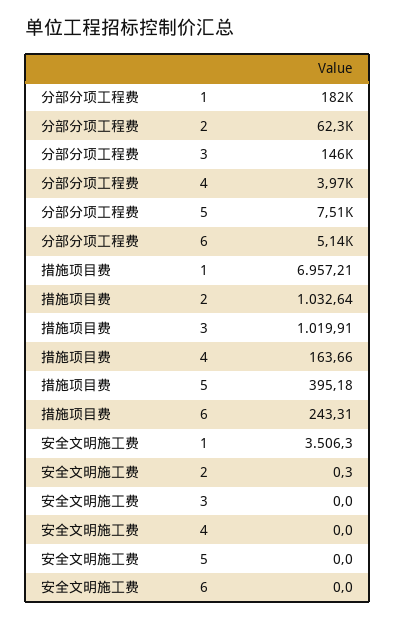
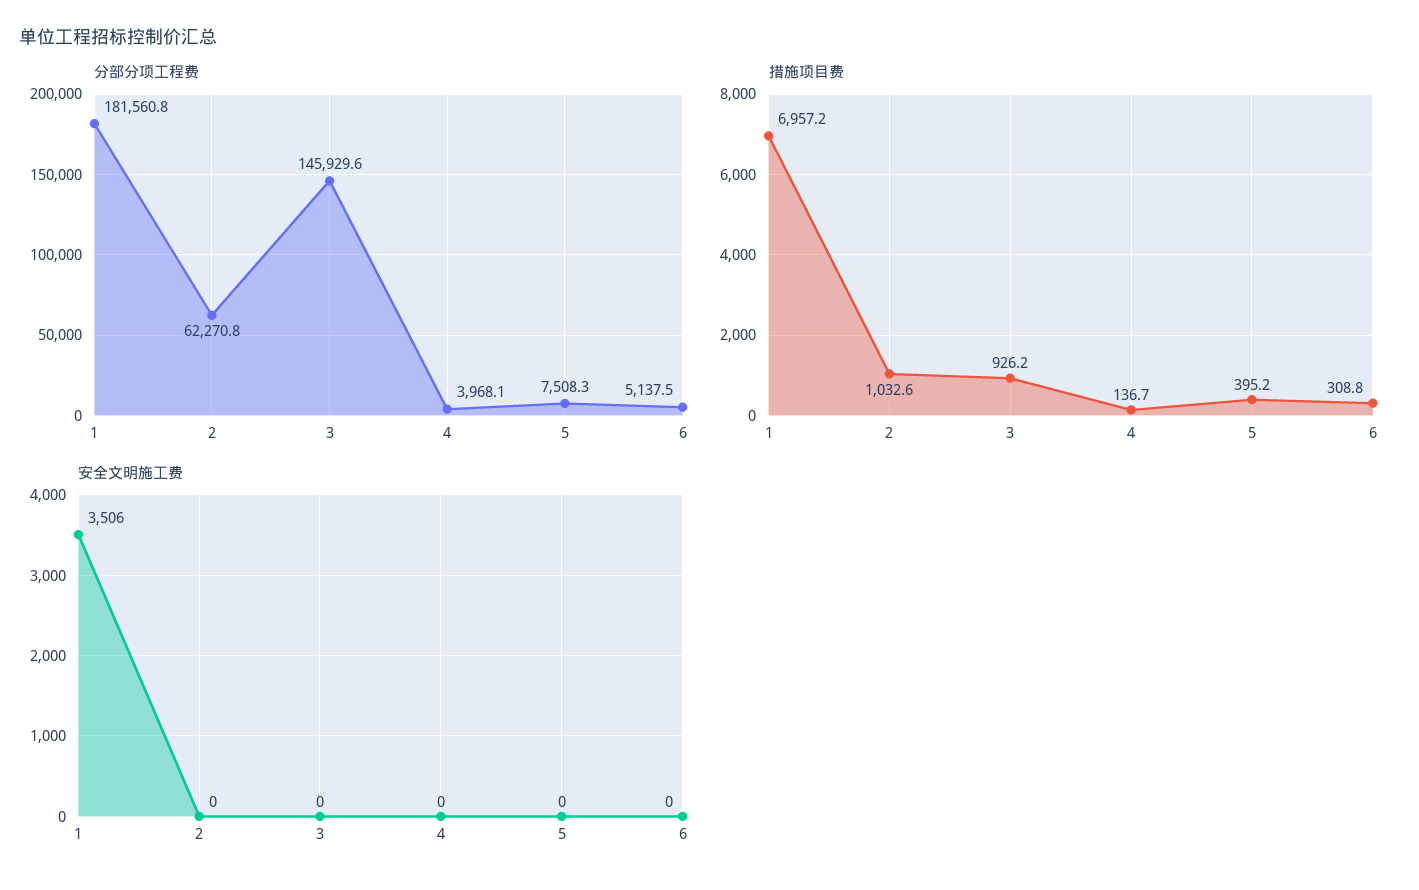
措施项目费, 3: 1019.91 -> 926.2
措施项目费, 4: 163.66 -> 136.7
措施项目费, 6: 243.31 -> 308.8

